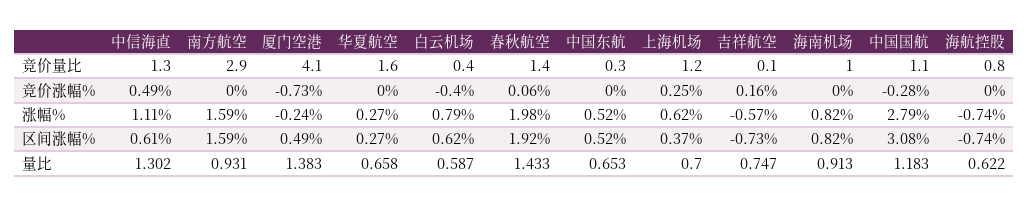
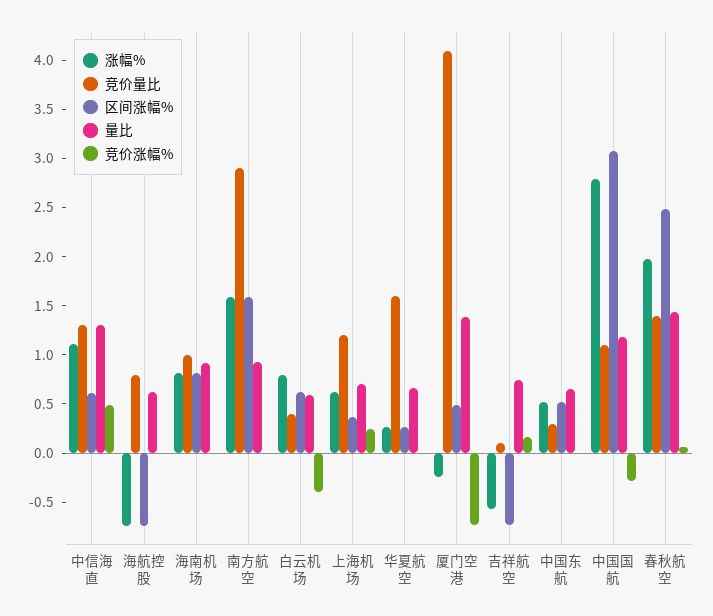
区间涨幅%, 春秋航空: 1.92 -> 2.5

